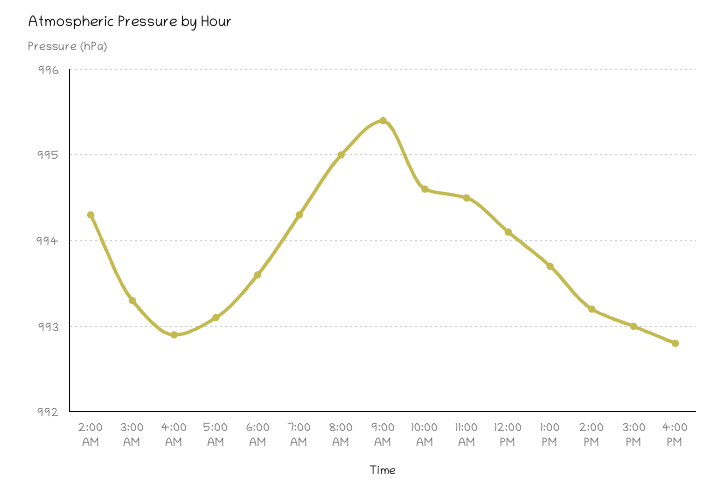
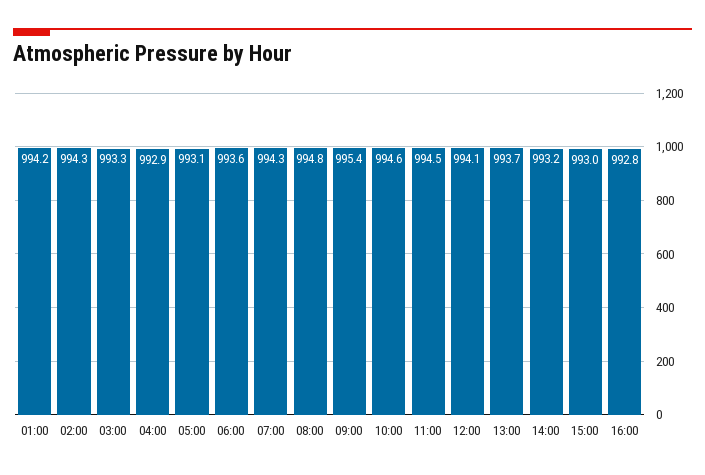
8:00 AM: 995 -> 994.8
01:00: none -> 994.2

